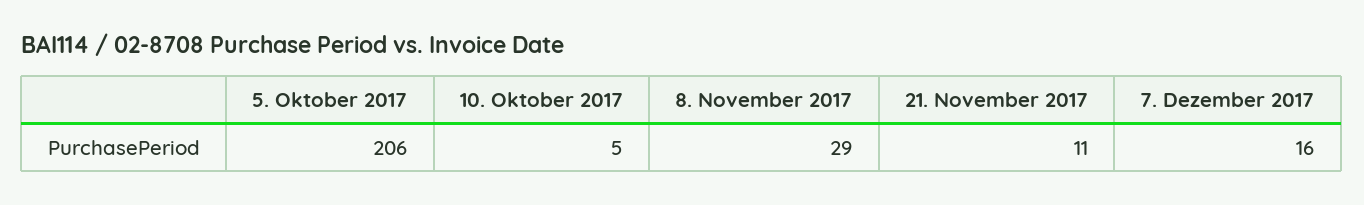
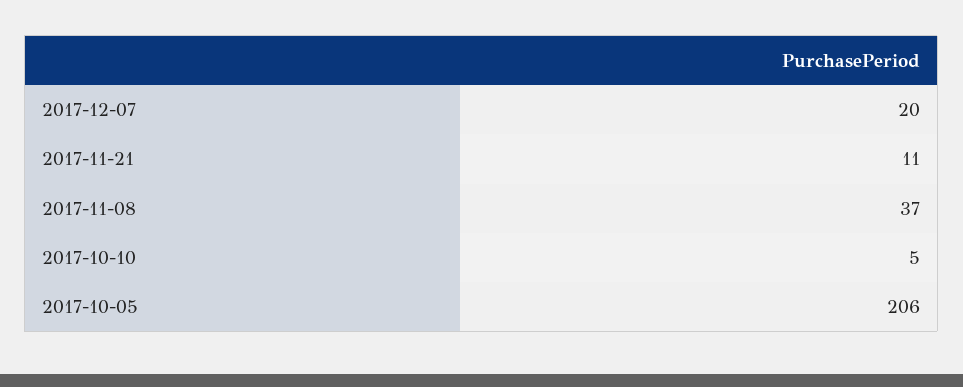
8. November 2017: 29 -> 37
7. Dezember 2017: 16 -> 20

